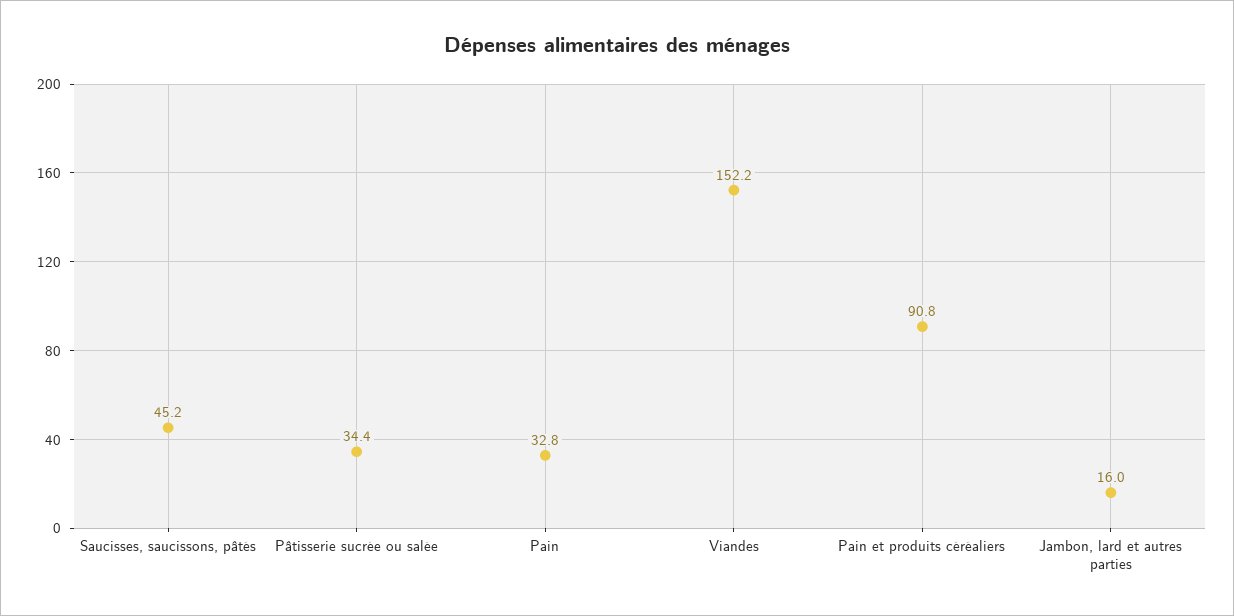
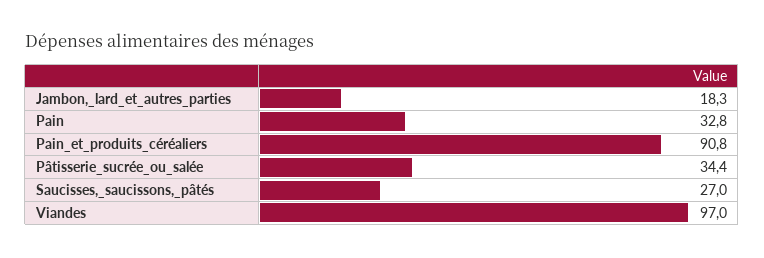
Saucisses, saucissons, pâtés: 45.2 -> 27
Viandes: 152.2 -> 97
Jambon, lard et autres parties: 16 -> 18.3

